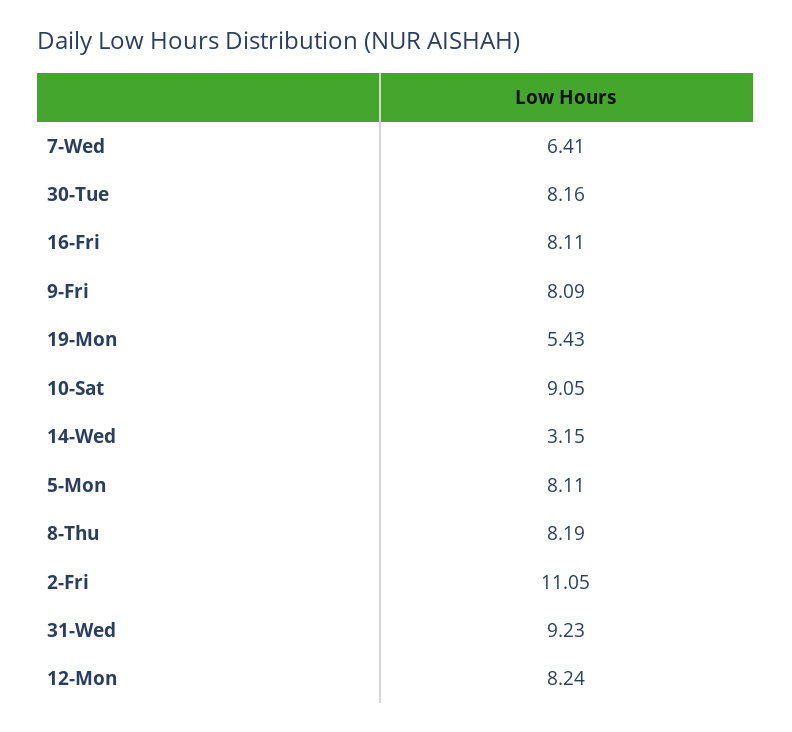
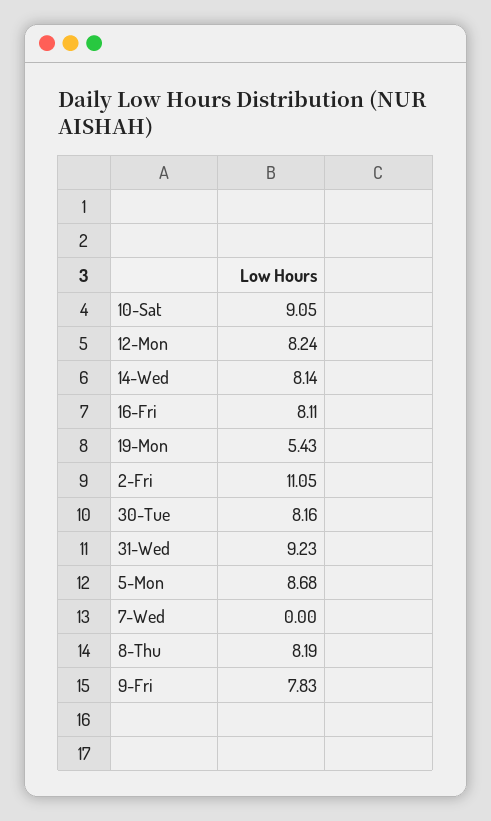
7-Wed: 6.41 -> 0
9-Fri: 8.09 -> 7.83
14-Wed: 3.15 -> 8.14
5-Mon: 8.11 -> 8.68

